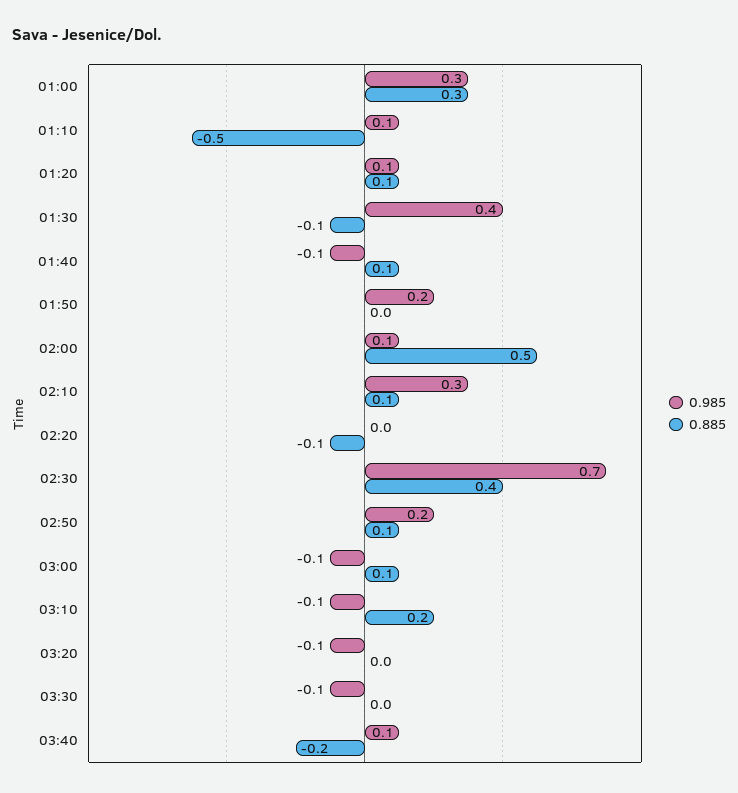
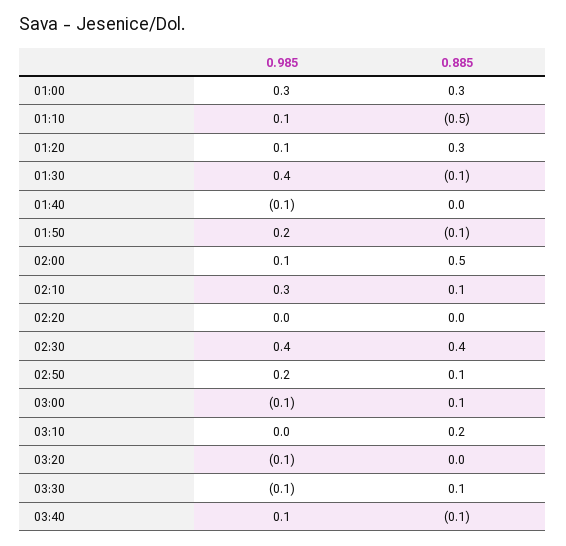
0.885, 01:20: 0.1 -> 0.3
0.885, 01:40: 0.1 -> 0
0.885, 01:50: 0 -> -0.1
0.885, 02:20: -0.1 -> 0
0.985, 02:30: 0.7 -> 0.4
0.985, 03:10: -0.1 -> 0
0.885, 03:30: 0 -> 0.1
0.885, 03:40: -0.2 -> -0.1

